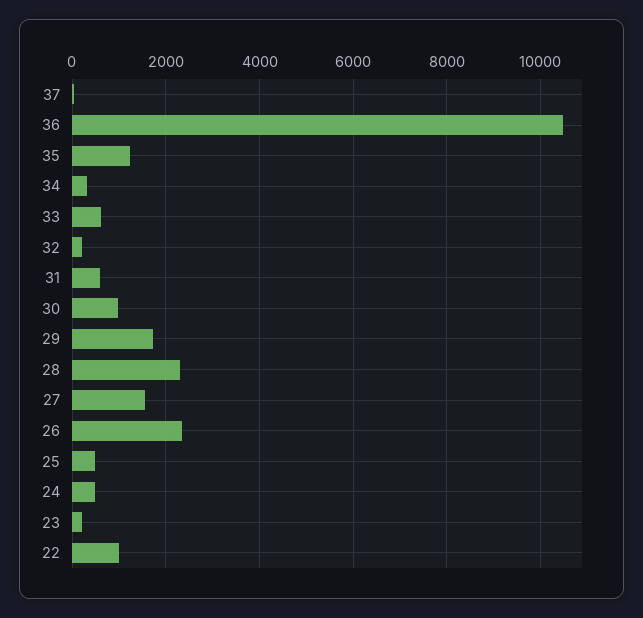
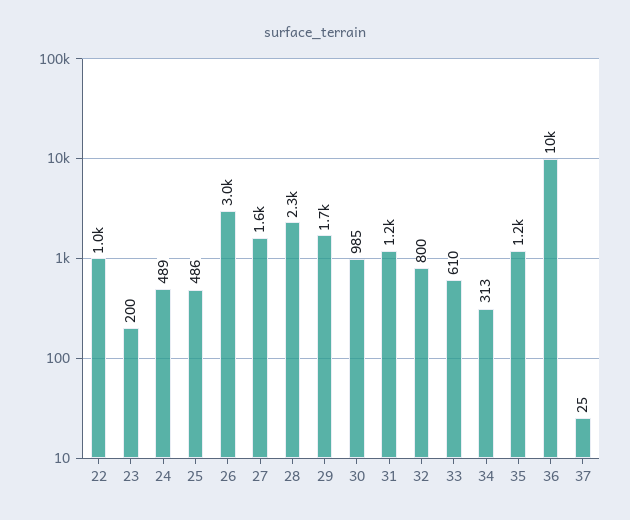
32: 200 -> 800
31: 600 -> 1200
26: 2400 -> 3000

